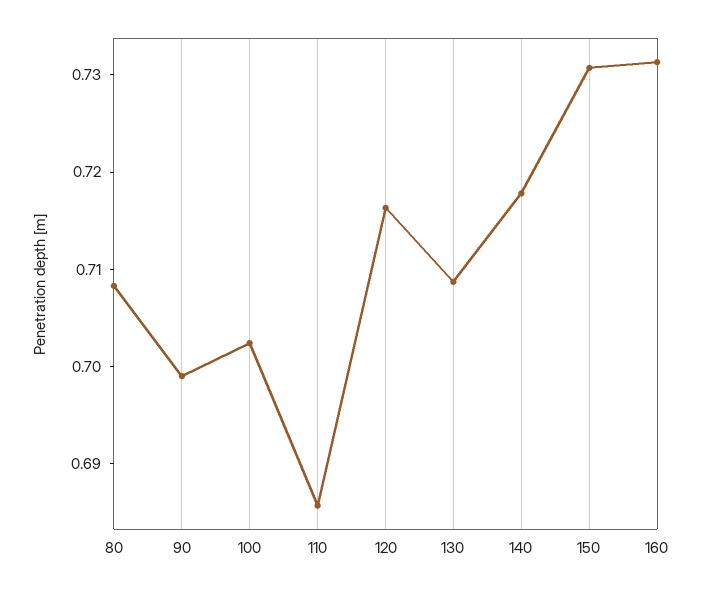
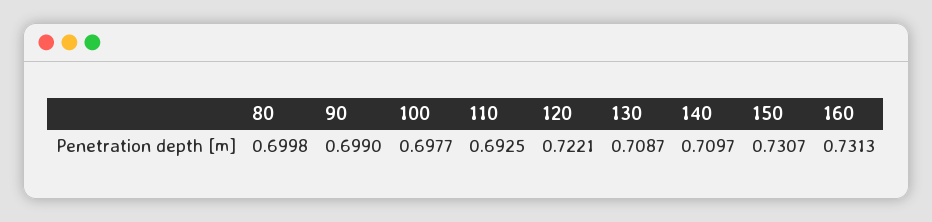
80: 0.708 -> 0.6998
100: 0.702 -> 0.6977
110: 0.686 -> 0.6925
120: 0.716 -> 0.7221
140: 0.718 -> 0.7097

